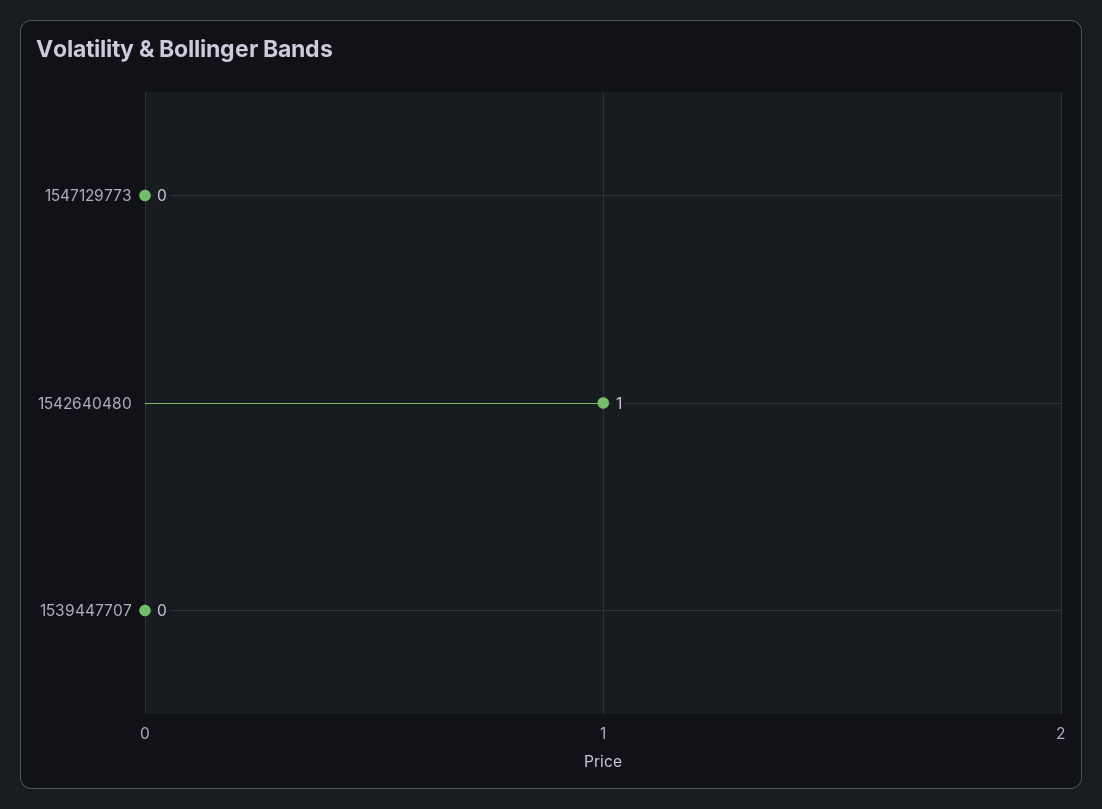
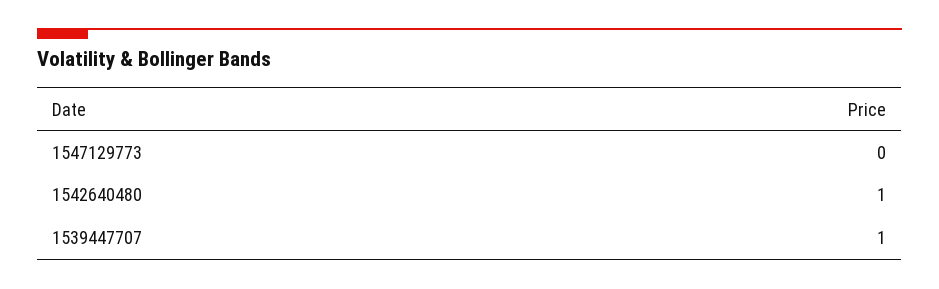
1539447707: 0 -> 1

